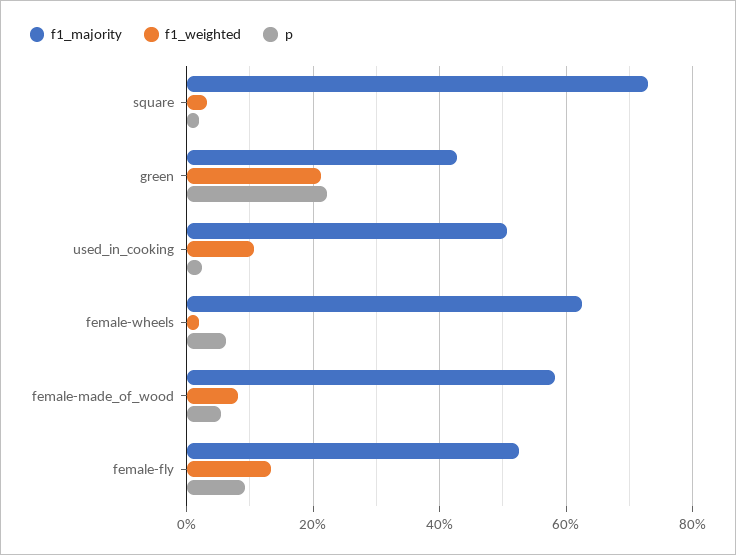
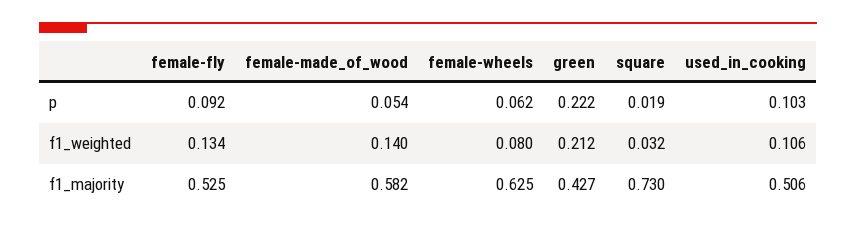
p, used_in_cooking: 0.02 -> 0.103
f1_weighted, female-wheels: 0.02 -> 0.08
f1_weighted, female-made_of_wood: 0.08 -> 0.14

